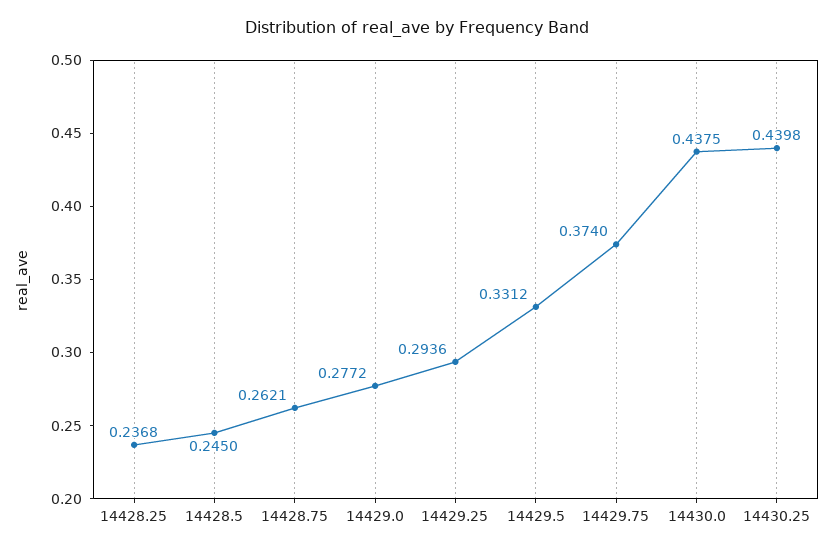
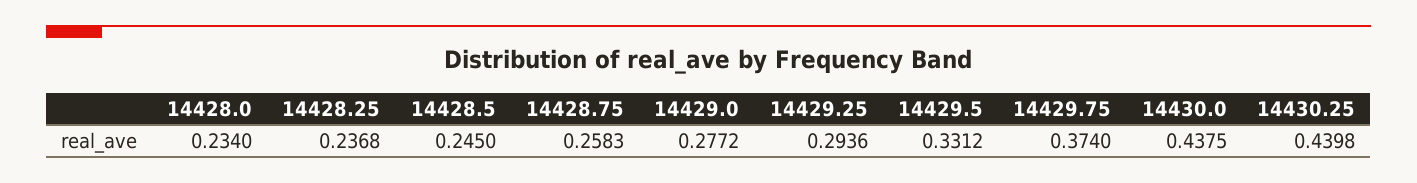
14428.75: 0.2621 -> 0.2583
14428.0: none -> 0.234

